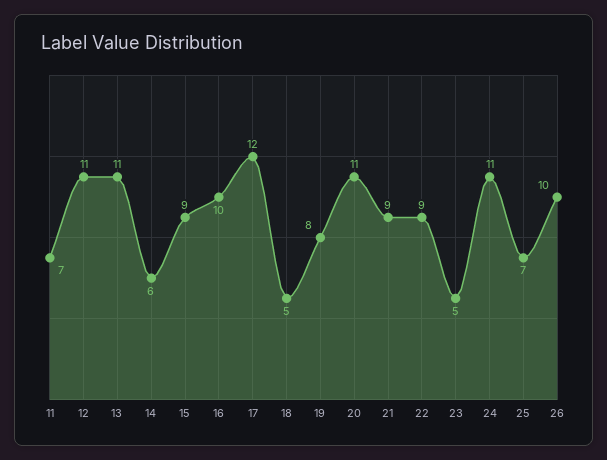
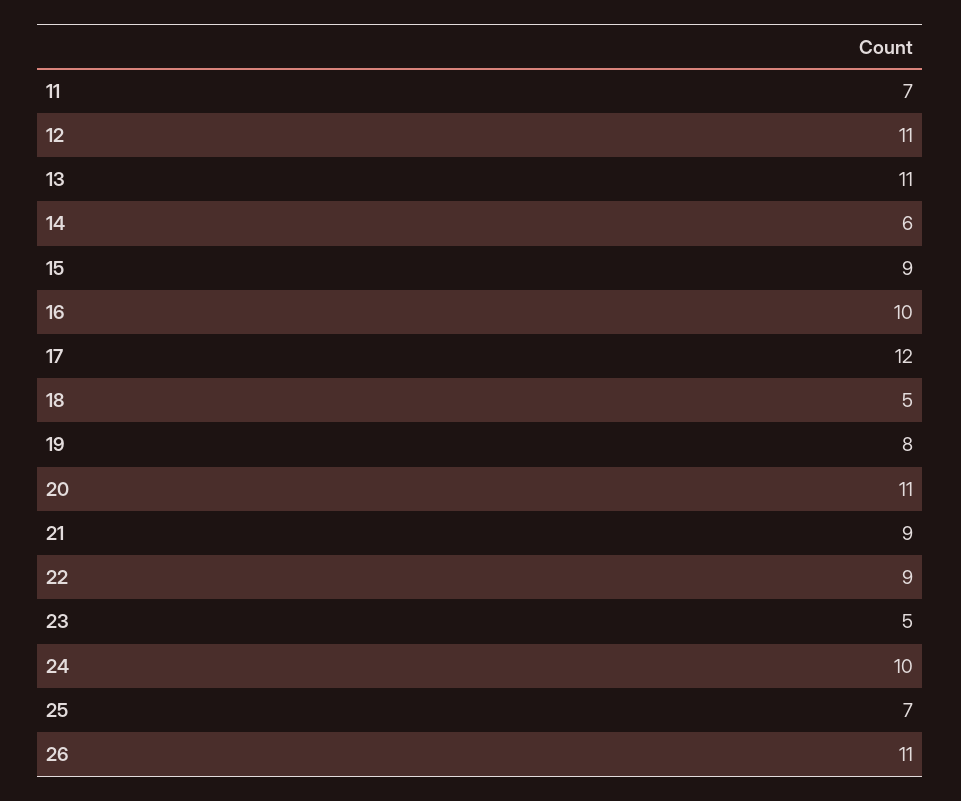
24: 11 -> 10
26: 10 -> 11

